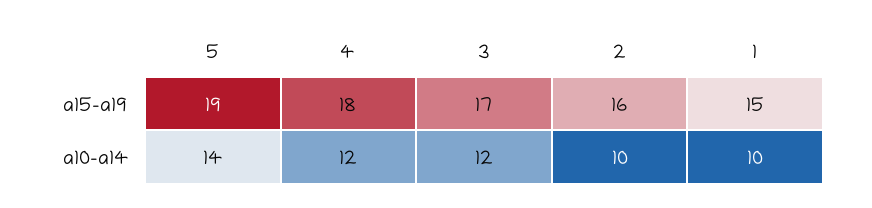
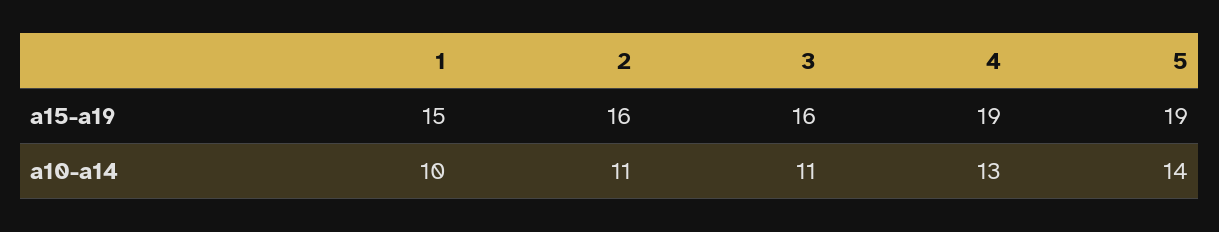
4, a15-a19: 18 -> 19
3, a15-a19: 17 -> 16
4, a10-a14: 12 -> 13
3, a10-a14: 12 -> 11
2, a10-a14: 10 -> 11

